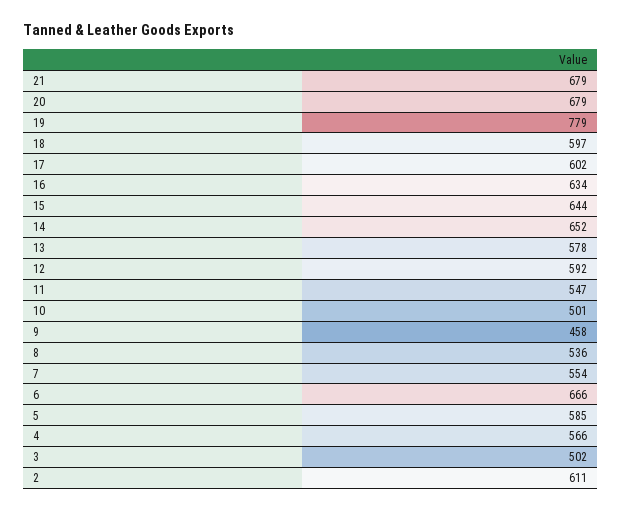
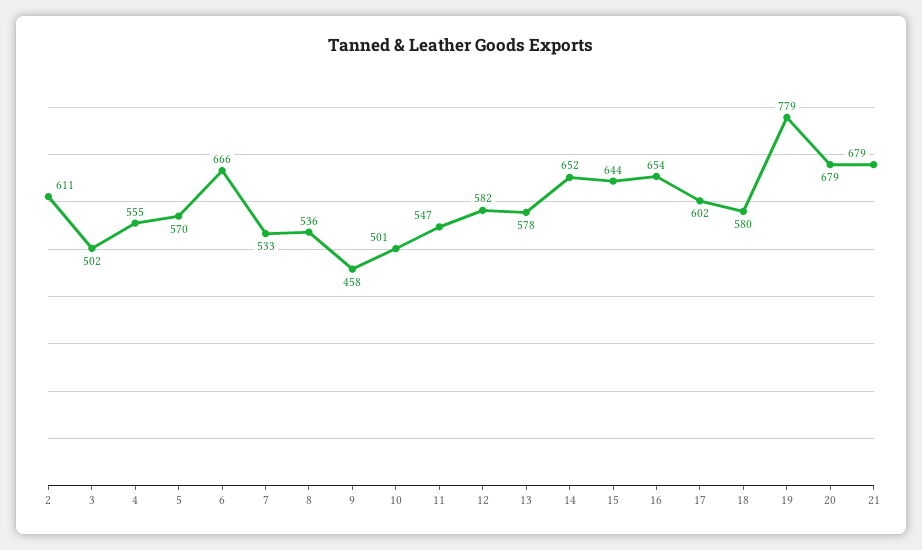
18: 597 -> 580
16: 634 -> 654
12: 592 -> 582
7: 554 -> 533
5: 585 -> 570
4: 566 -> 555

